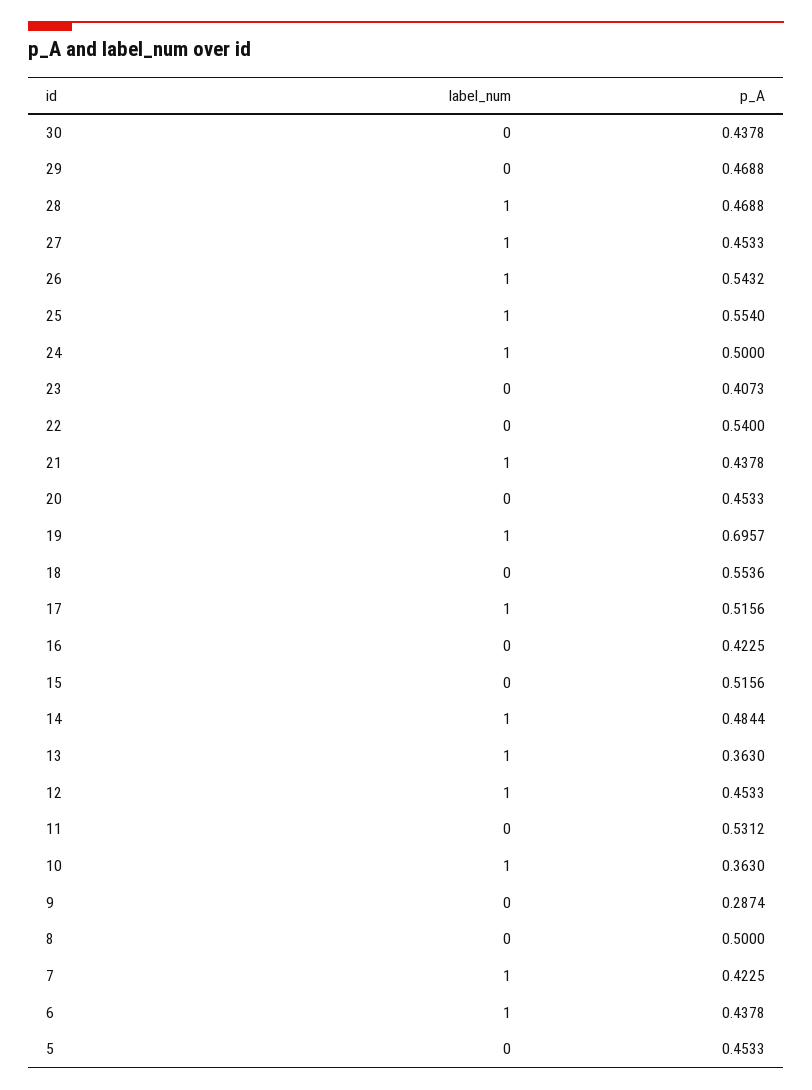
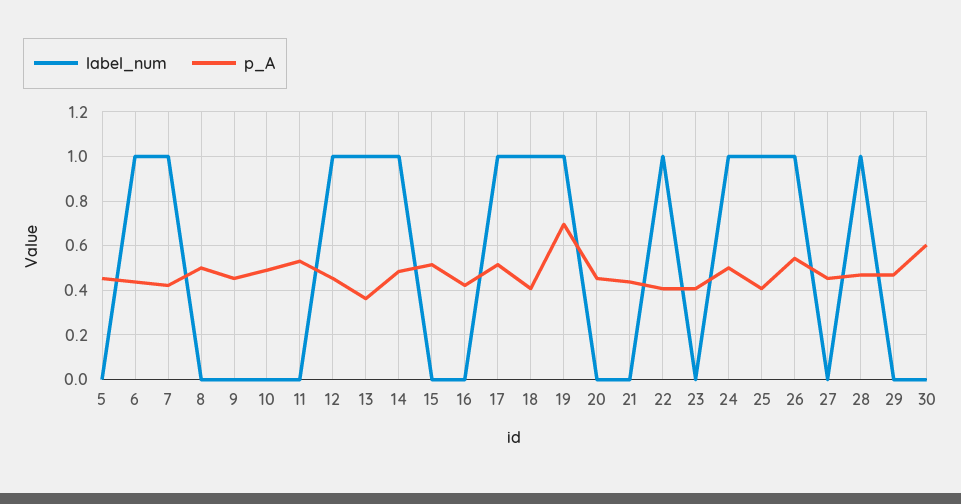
p_A, 30: 0.4378 -> 0.6
label_num, 27: 1 -> 0
p_A, 25: 0.554 -> 0.4
label_num, 22: 0 -> 1
p_A, 22: 0.54 -> 0.4
label_num, 21: 1 -> 0
label_num, 18: 0 -> 1
p_A, 18: 0.5536 -> 0.4
label_num, 10: 1 -> 0
p_A, 10: 0.363 -> 0.5
p_A, 9: 0.2874 -> 0.45

